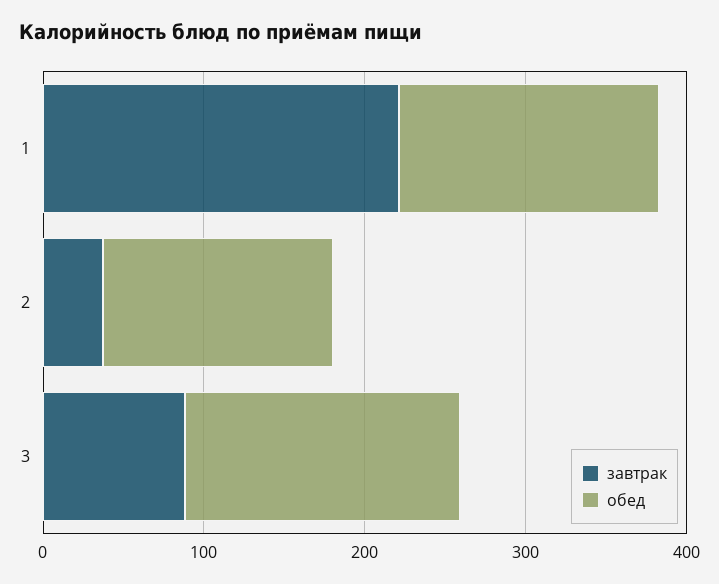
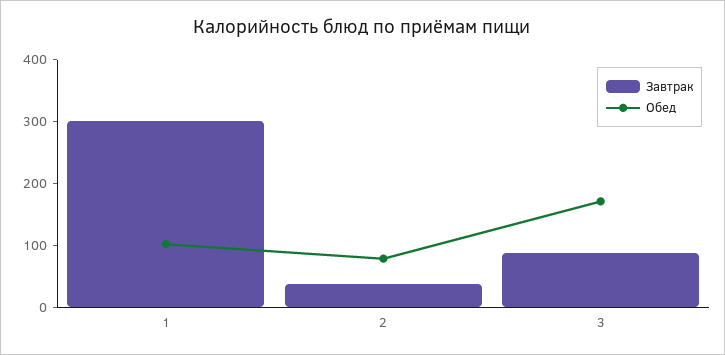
завтрак, 1: 220 -> 300
обед, 1: 160 -> 100
обед, 2: 140 -> 80

